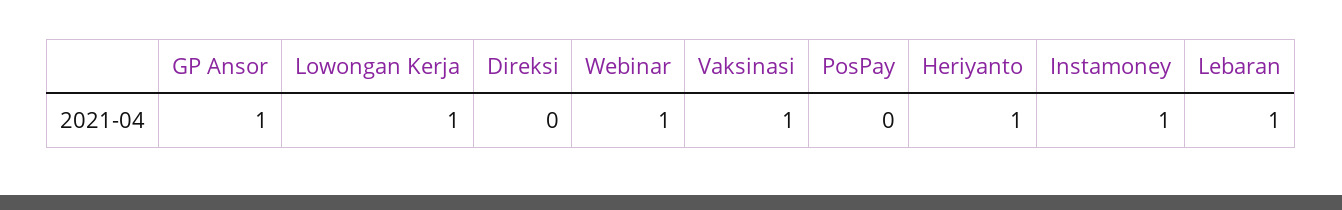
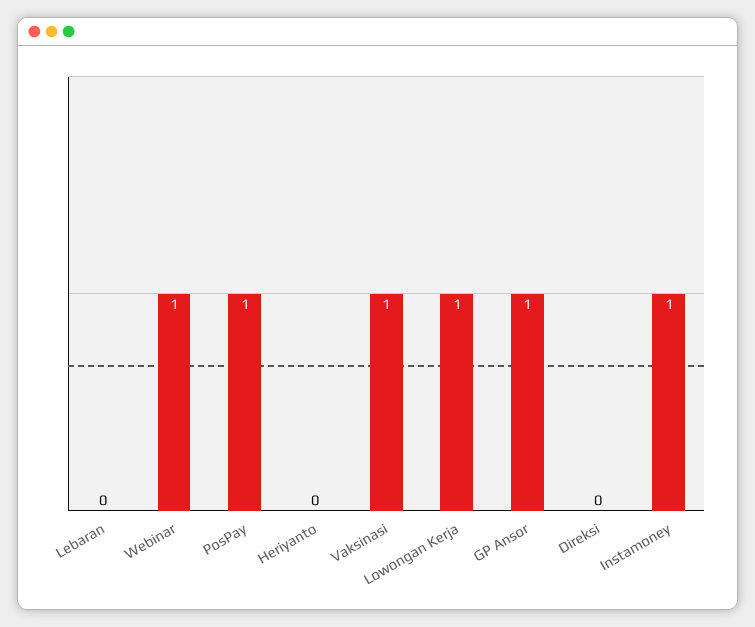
PosPay: 0 -> 1
Heriyanto: 1 -> 0
Lebaran: 1 -> 0

